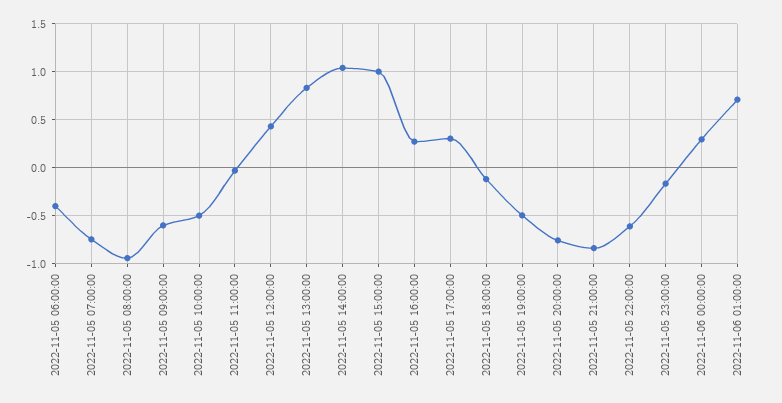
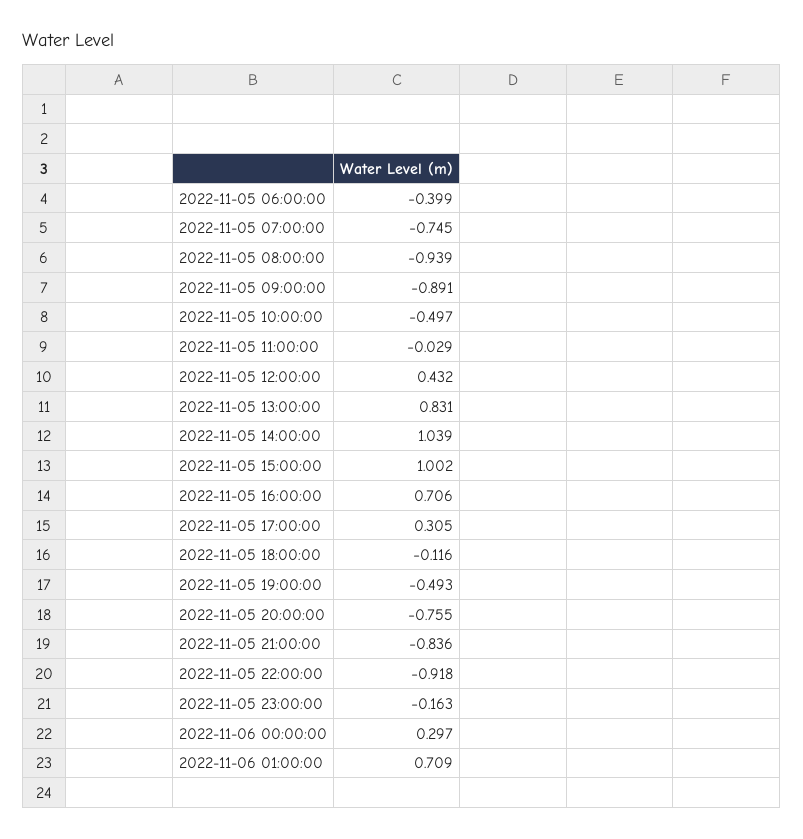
2022-11-05 09:00:00: -0.6 -> -0.891
2022-11-05 16:00:00: 0.3 -> 0.706
2022-11-05 22:00:00: -0.6 -> -0.918

